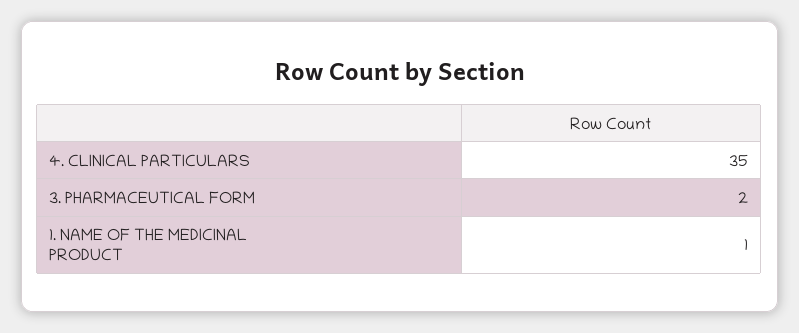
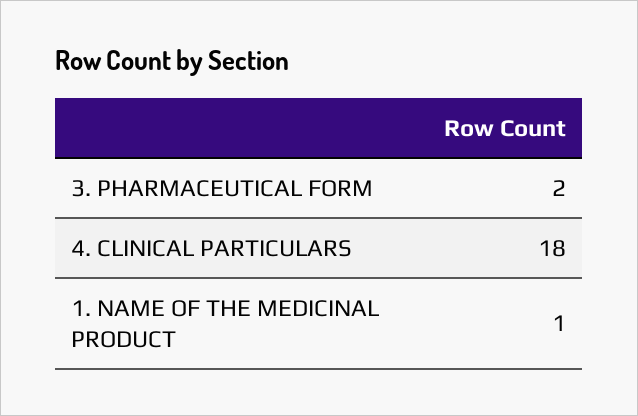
4. CLINICAL PARTICULARS: 35 -> 18

